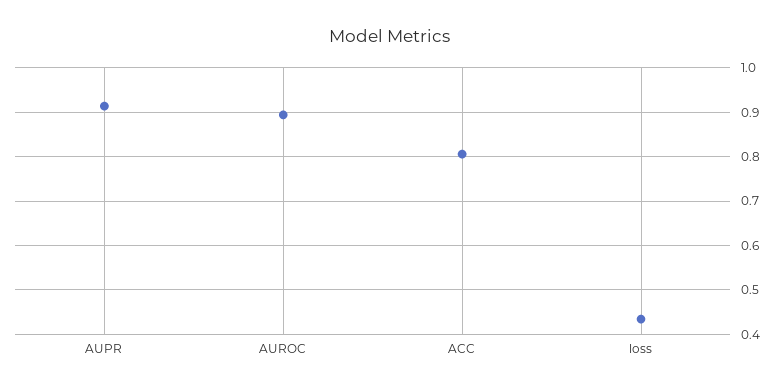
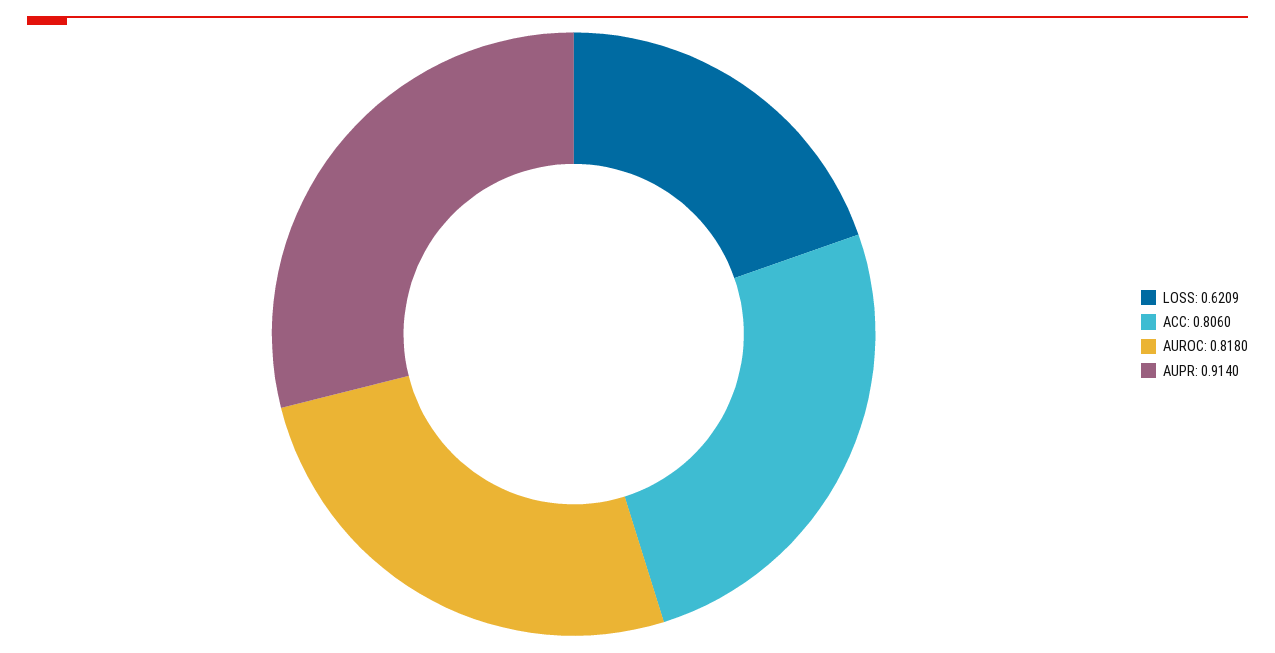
AUROC: 0.9 -> 0.818
loss: 0.44 -> 0.6209

